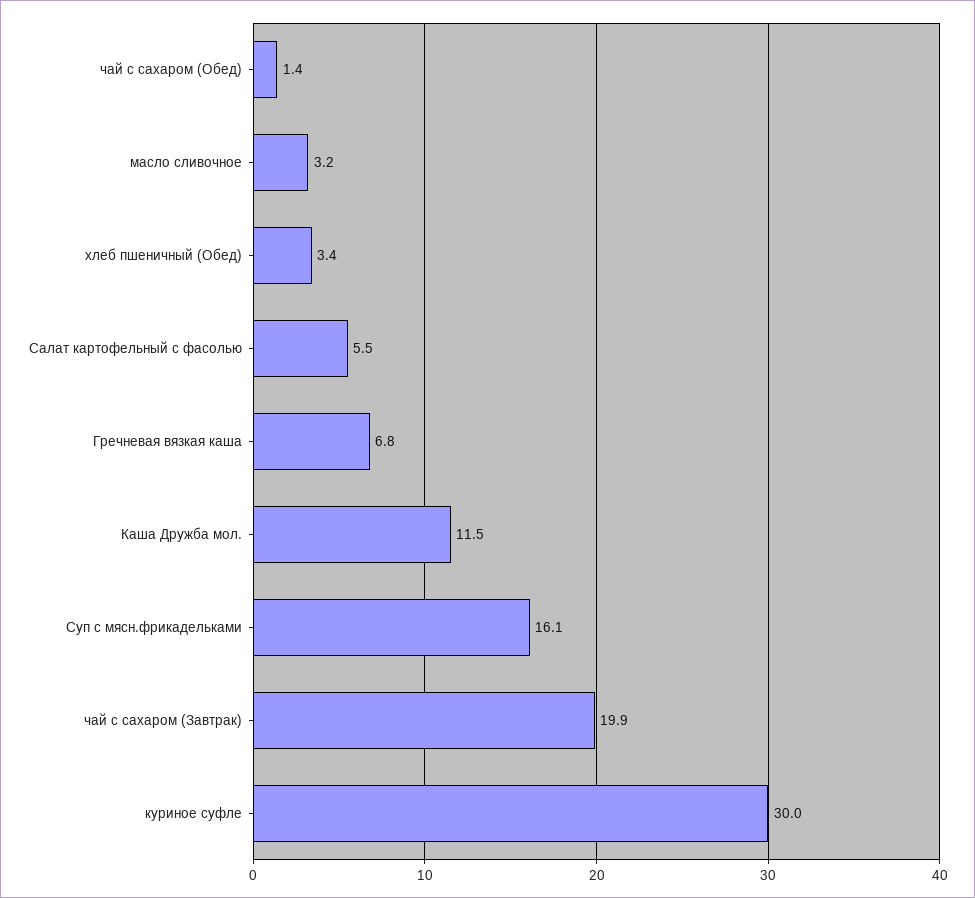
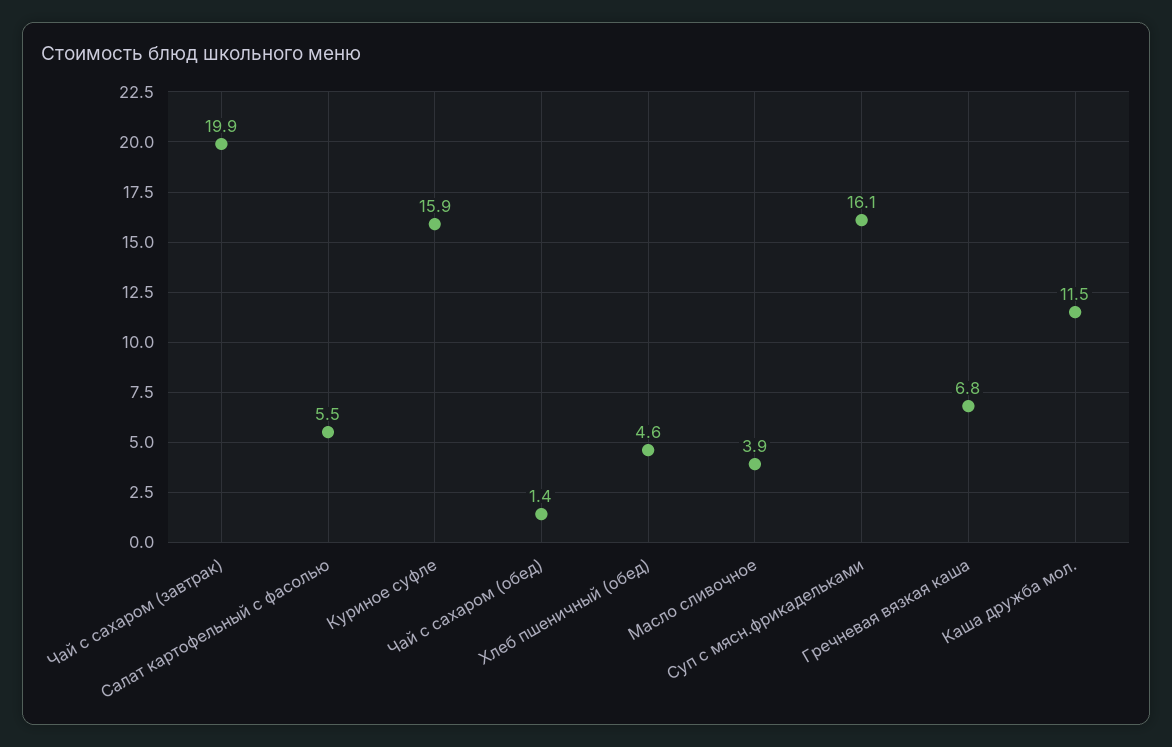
масло сливочное: 3.2 -> 3.9
хлеб пшеничный (Обед): 3.4 -> 4.6
куриное суфле: 30 -> 15.9

